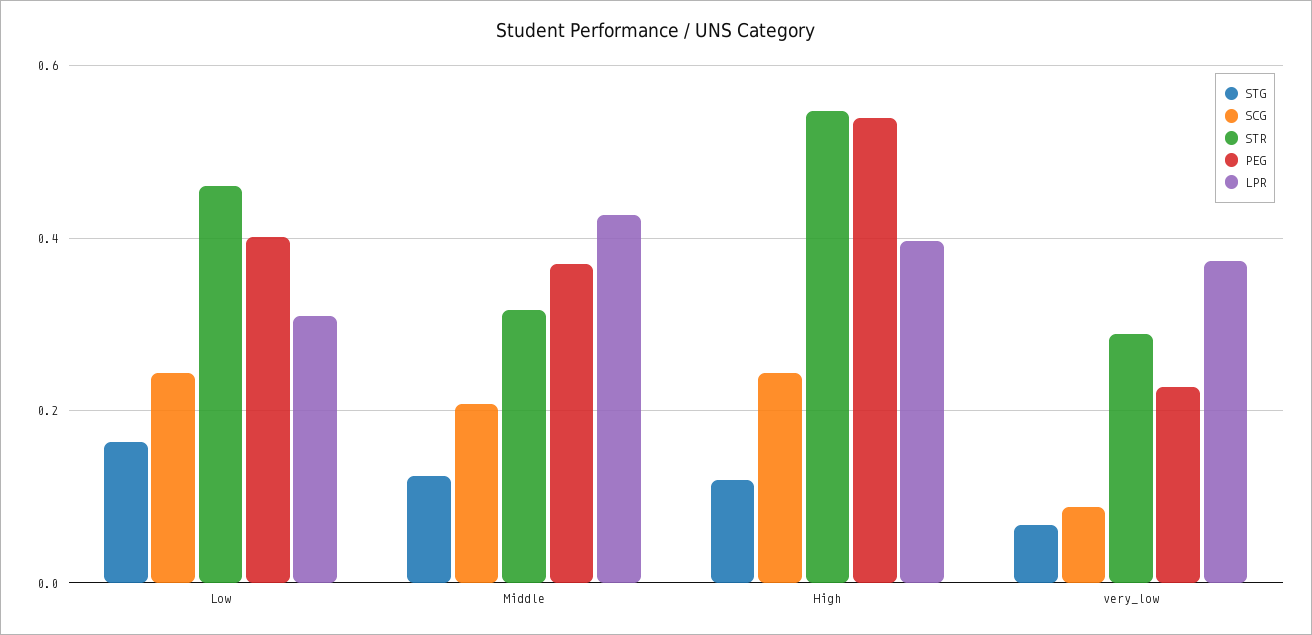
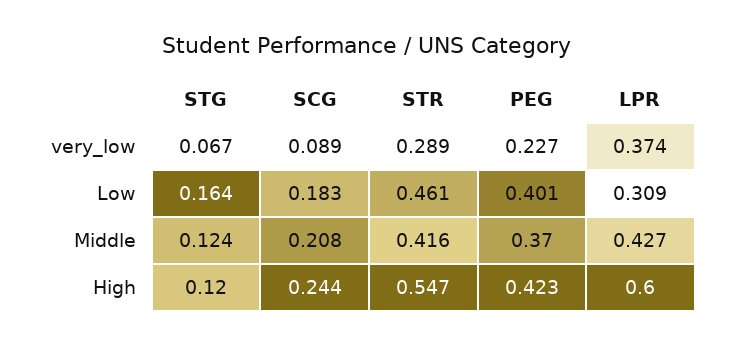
SCG, Low: 0.24 -> 0.183
STR, Middle: 0.32 -> 0.416
PEG, High: 0.54 -> 0.423
LPR, High: 0.4 -> 0.6

